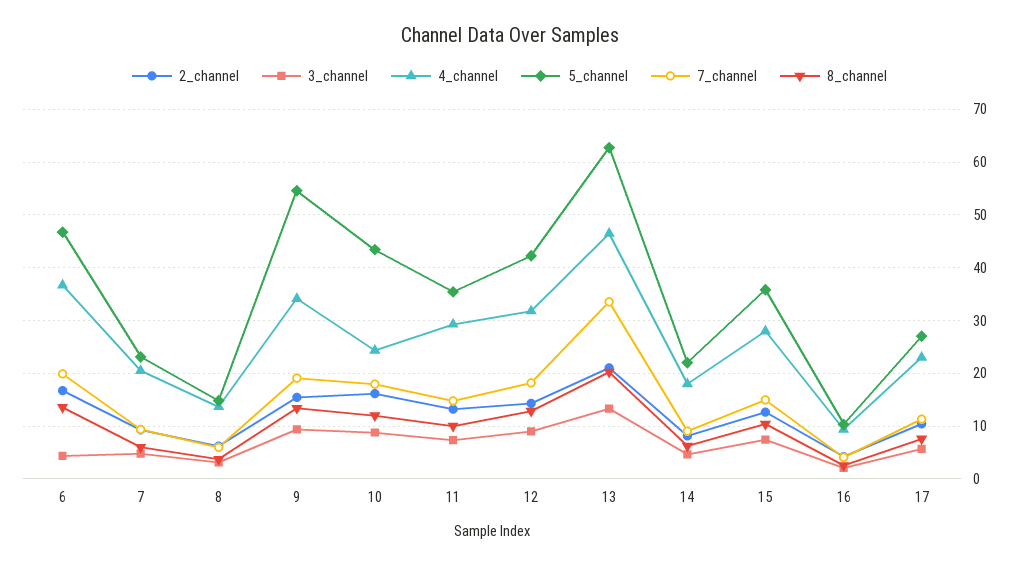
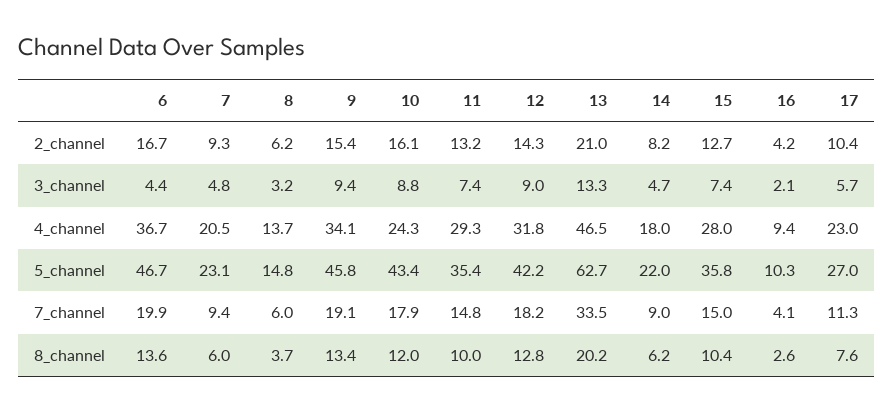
5_channel, 9: 54 -> 45.8

